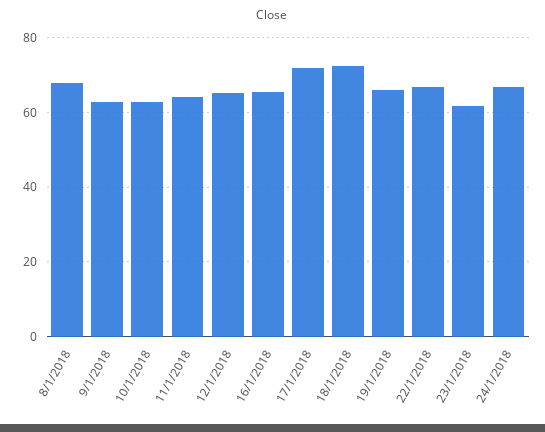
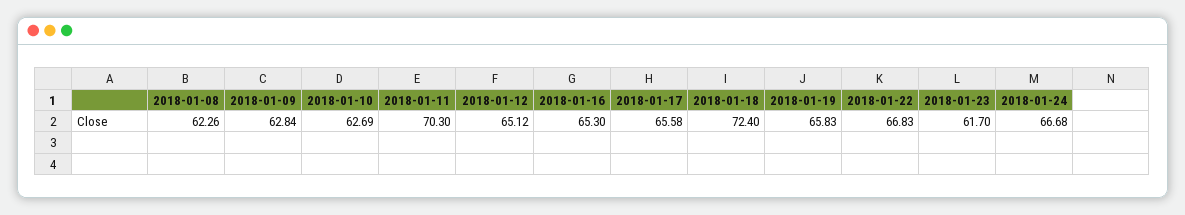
8/1/2018: 68 -> 62.26
11/1/2018: 64 -> 70.3
17/1/2018: 72 -> 65.58

